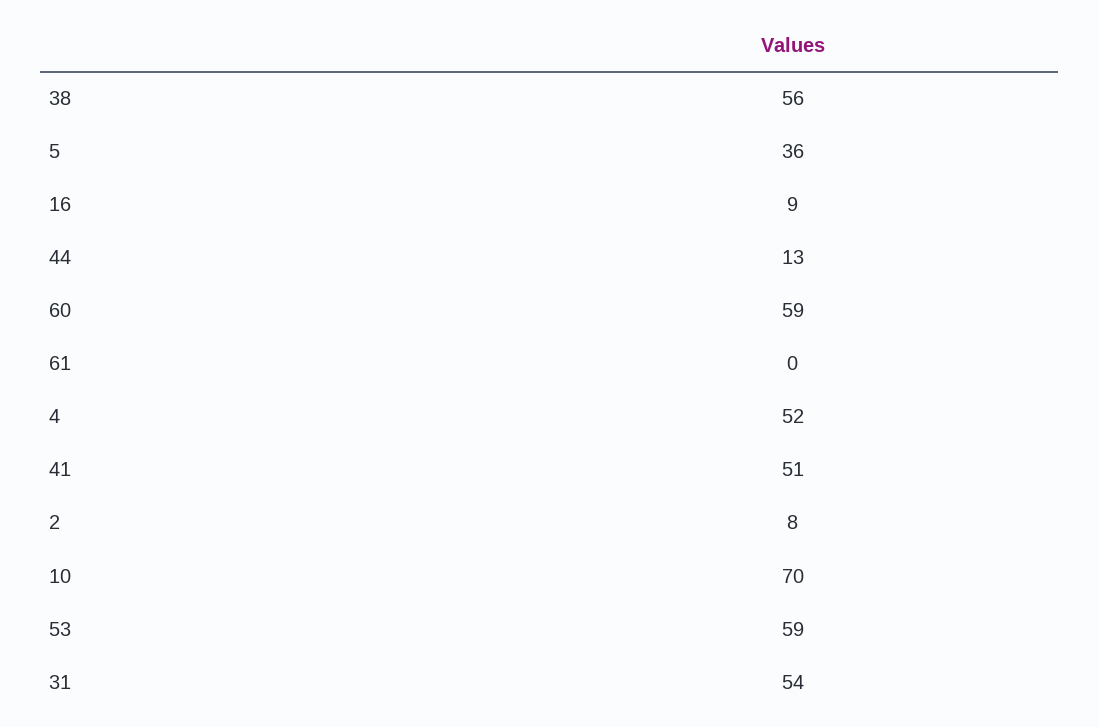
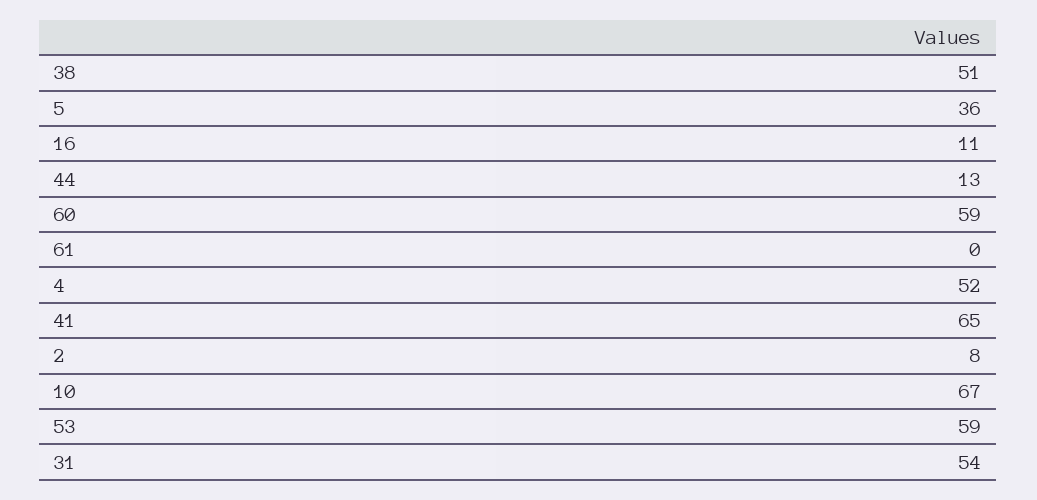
38: 56 -> 51
16: 9 -> 11
41: 51 -> 65
10: 70 -> 67

